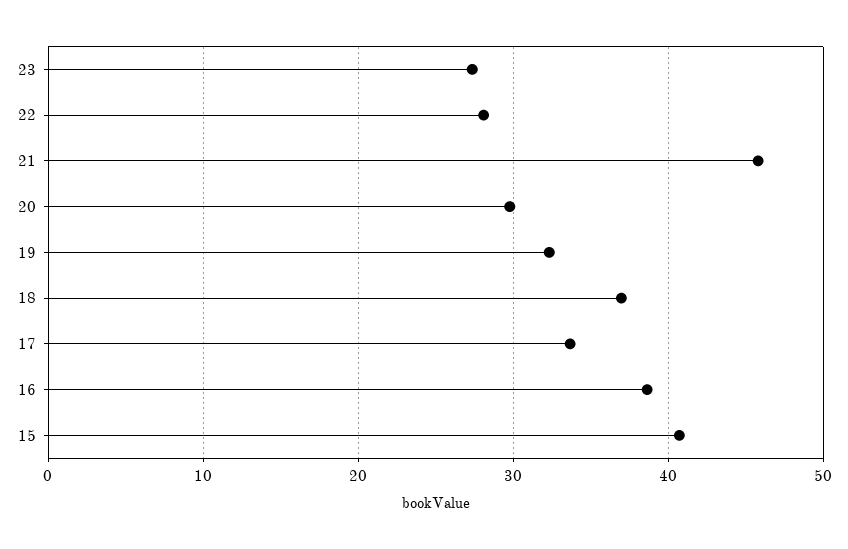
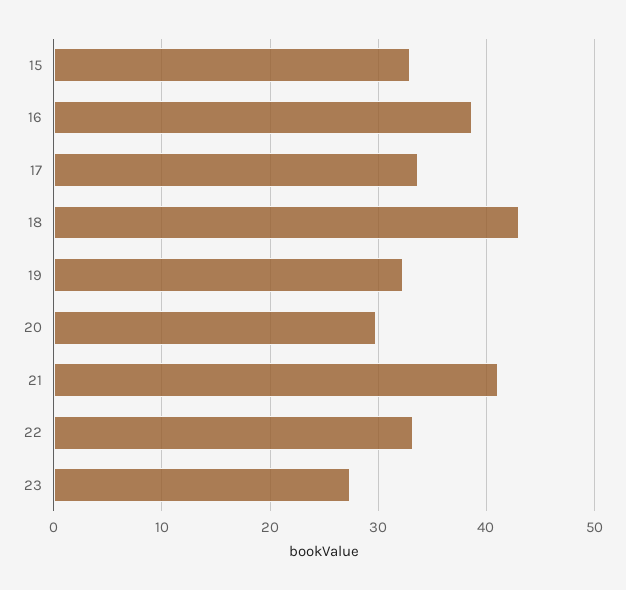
22: 28 -> 33
21: 46 -> 41
18: 37 -> 43
15: 41 -> 33

